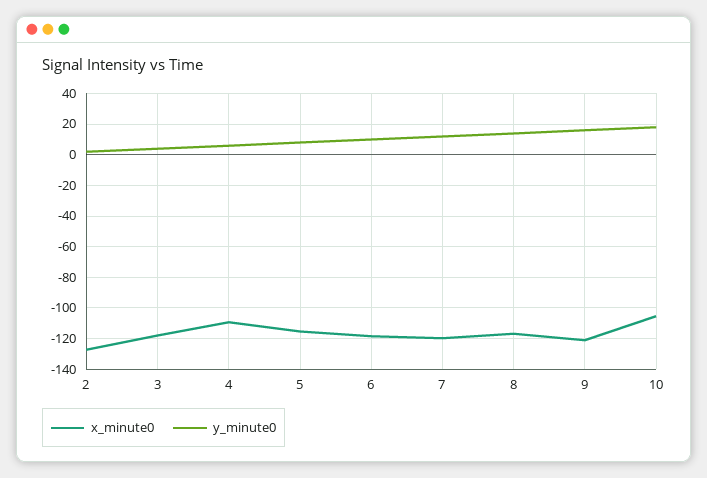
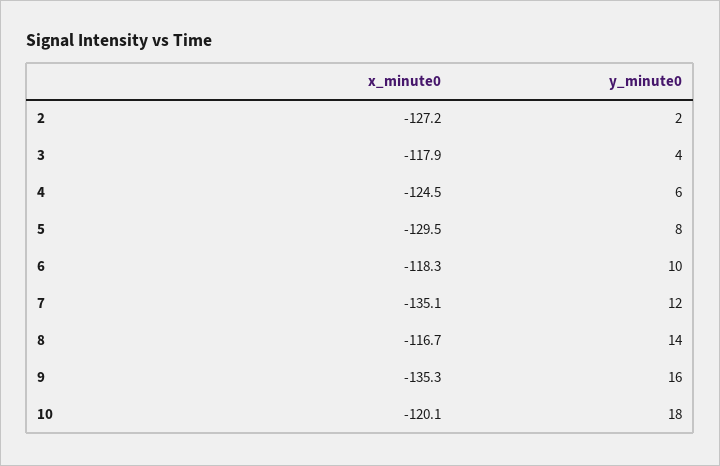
x_minute0, 4: -110 -> -124.5
x_minute0, 5: -115 -> -129.5
x_minute0, 7: -120 -> -135.1
x_minute0, 9: -120 -> -135.3
x_minute0, 10: -105 -> -120.1

